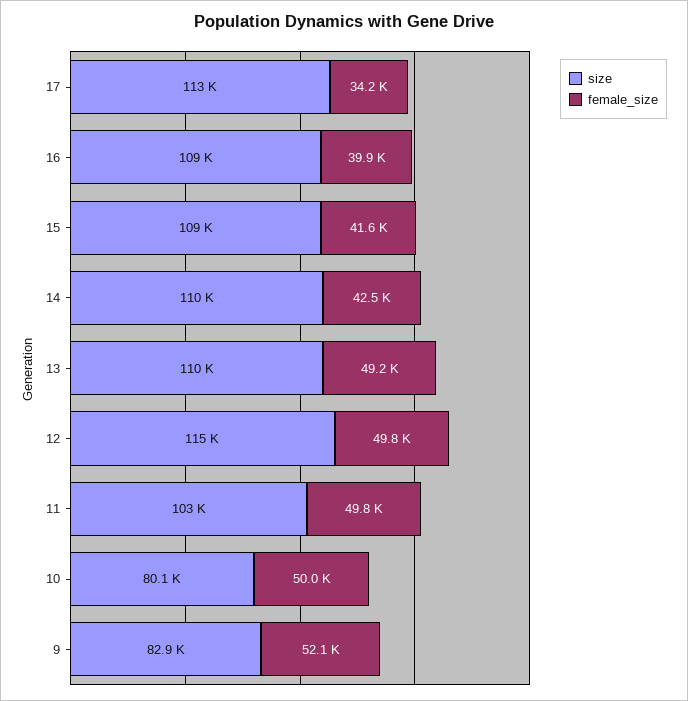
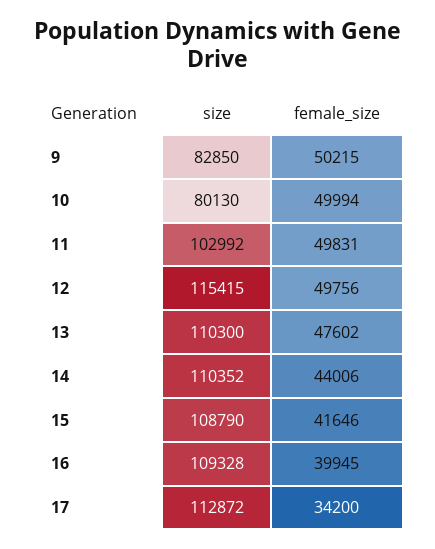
female_size, 14: 42500 -> 44006
female_size, 13: 49200 -> 47602
female_size, 9: 52100 -> 50215

